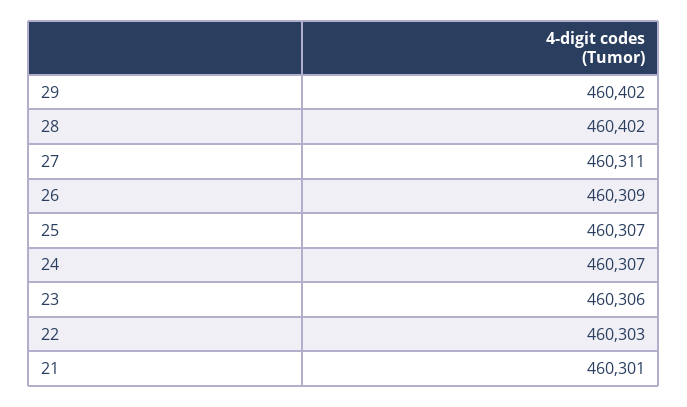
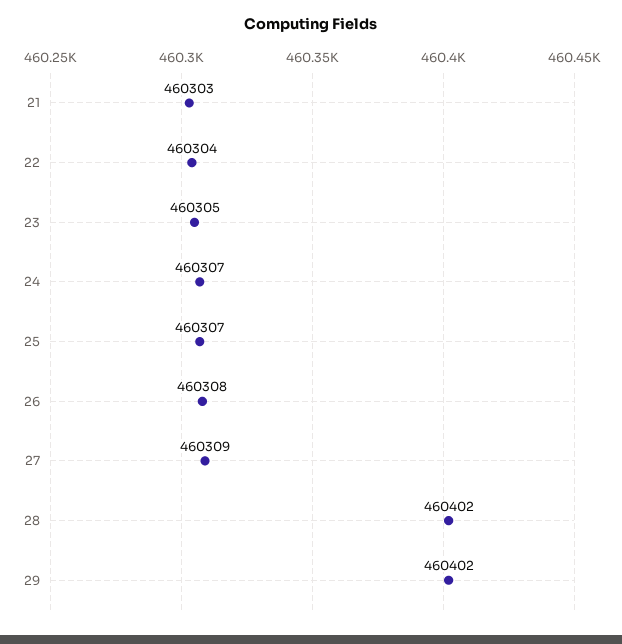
27: 460311 -> 460309
26: 460309 -> 460308
23: 460306 -> 460305
22: 460303 -> 460304
21: 460301 -> 460303

